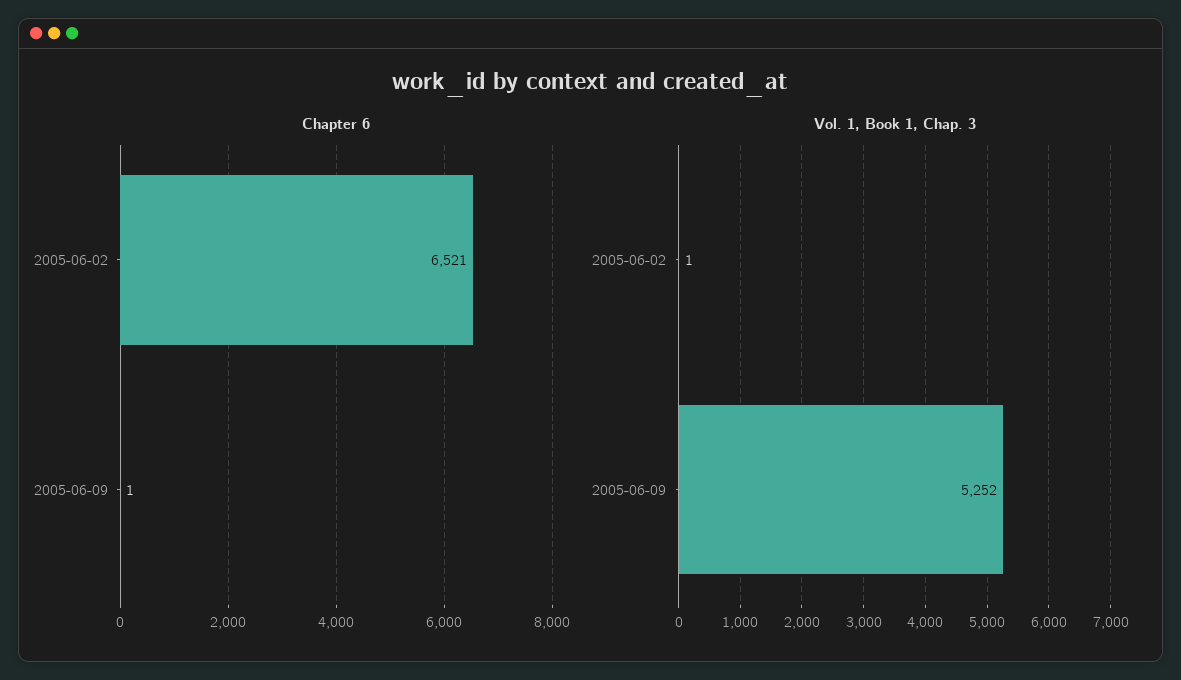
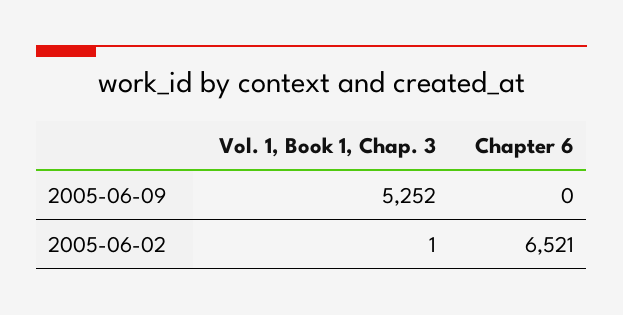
Chapter 6, 2005-06-09: 1 -> 0

